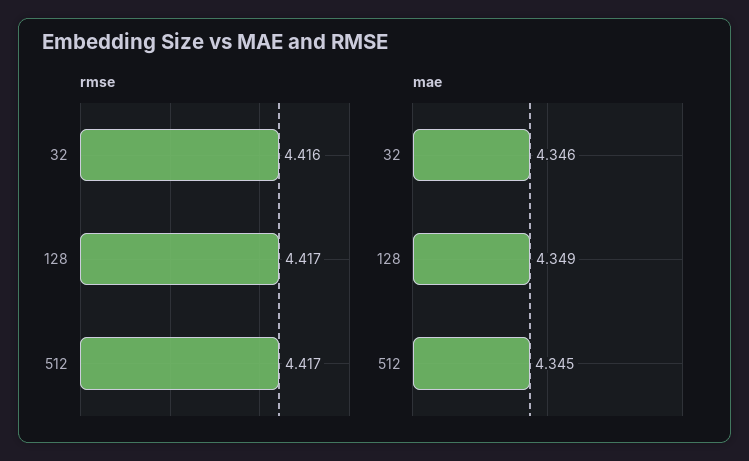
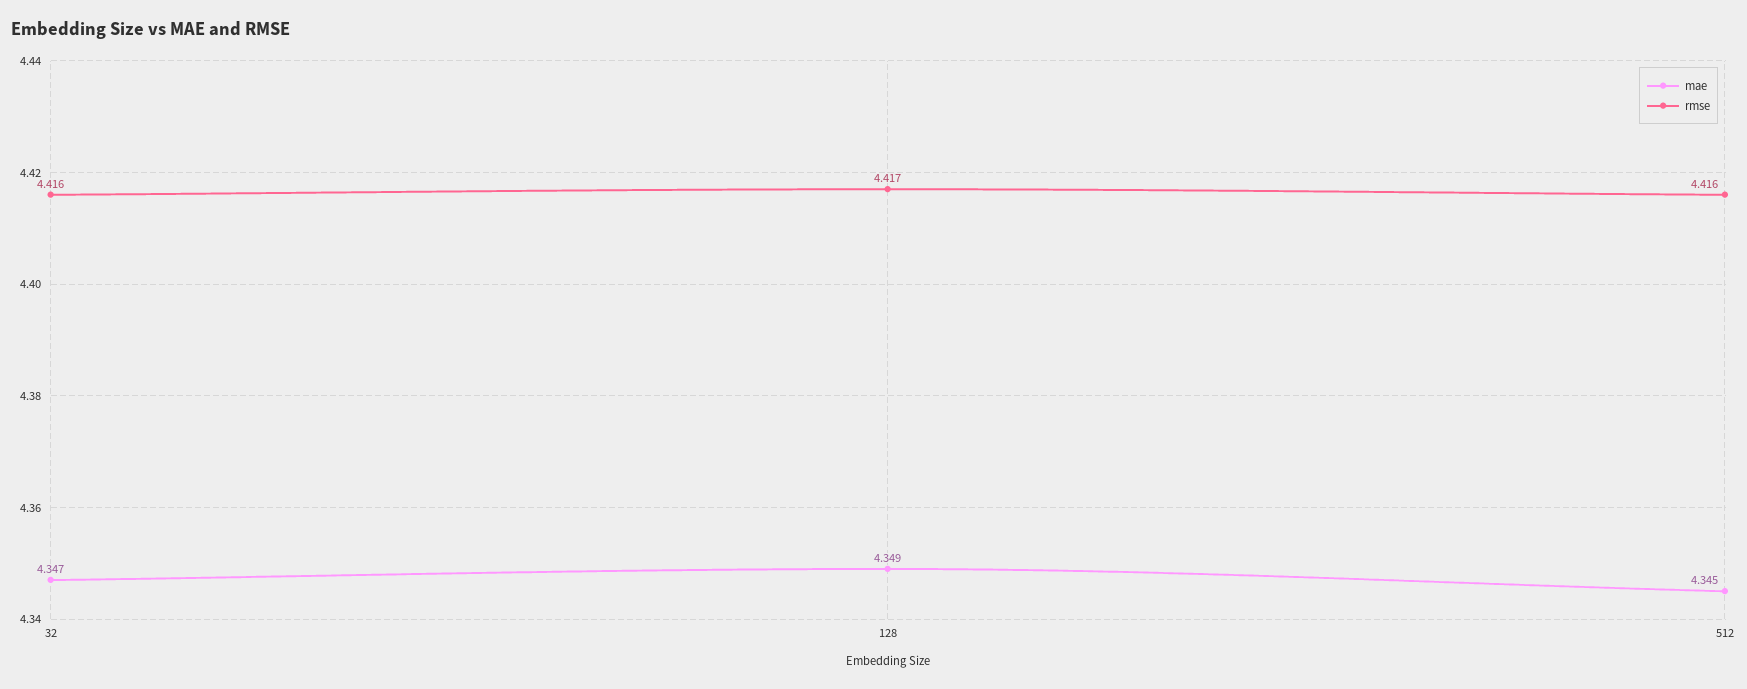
rmse, 512: 4.417 -> 4.416
mae, 32: 4.346 -> 4.347

